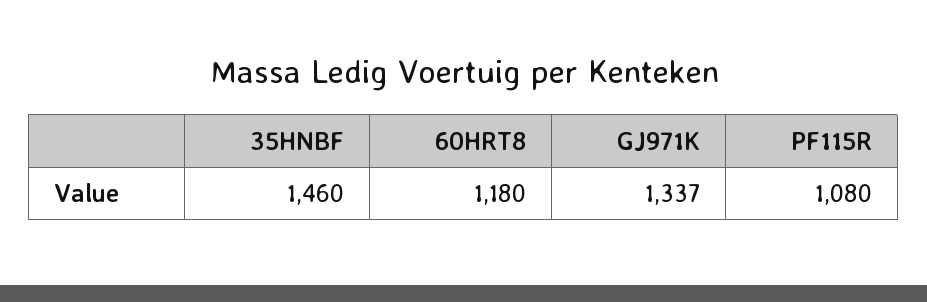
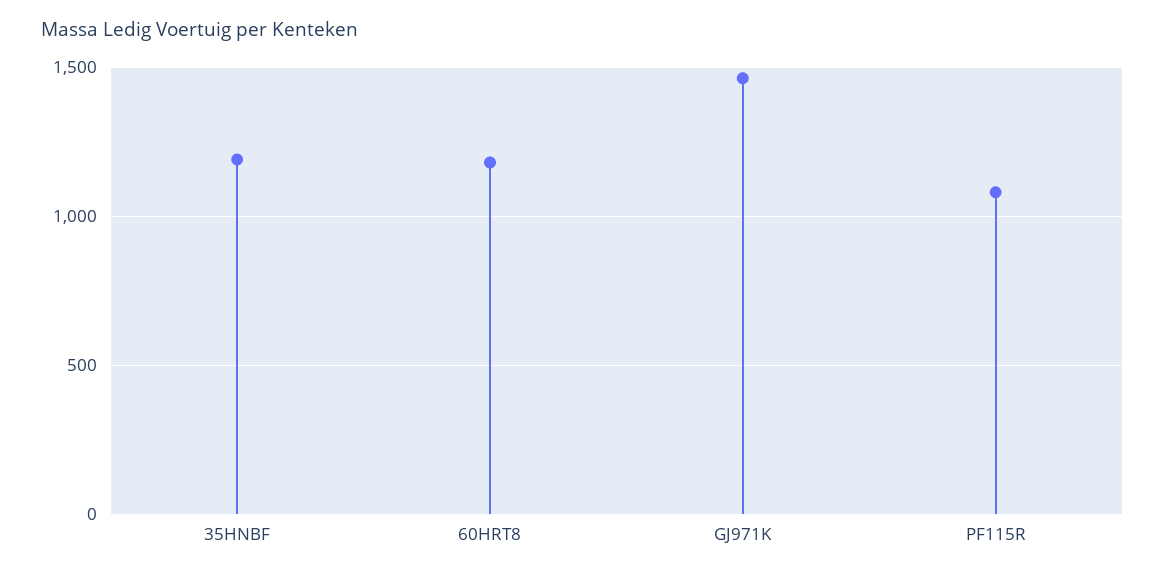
35HNBF: 1460 -> 1200
GJ971K: 1337 -> 1450

